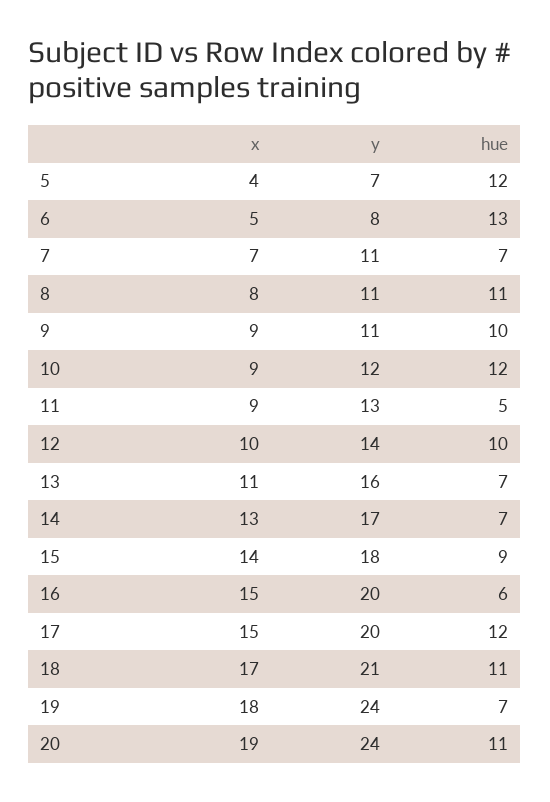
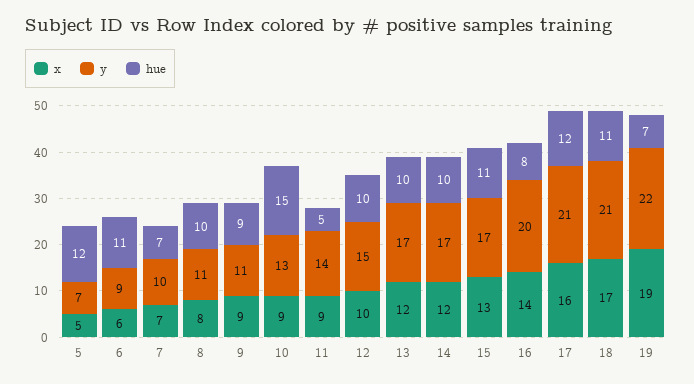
x, 5: 4 -> 5
x, 6: 5 -> 6
y, 6: 8 -> 9
hue, 6: 13 -> 11
y, 7: 11 -> 10
hue, 8: 11 -> 10
hue, 9: 10 -> 9
y, 10: 12 -> 13
hue, 10: 12 -> 15
y, 11: 13 -> 14
y, 12: 14 -> 15
x, 13: 11 -> 12
y, 13: 16 -> 17
hue, 13: 7 -> 10
x, 14: 13 -> 12
hue, 14: 7 -> 10
x, 15: 14 -> 13
y, 15: 18 -> 17
hue, 15: 9 -> 11
x, 16: 15 -> 14
hue, 16: 6 -> 8
x, 17: 15 -> 16
y, 17: 20 -> 21
x, 19: 18 -> 19
y, 19: 24 -> 22
x, 20: 19 -> none
y, 20: 24 -> none
hue, 20: 11 -> none

